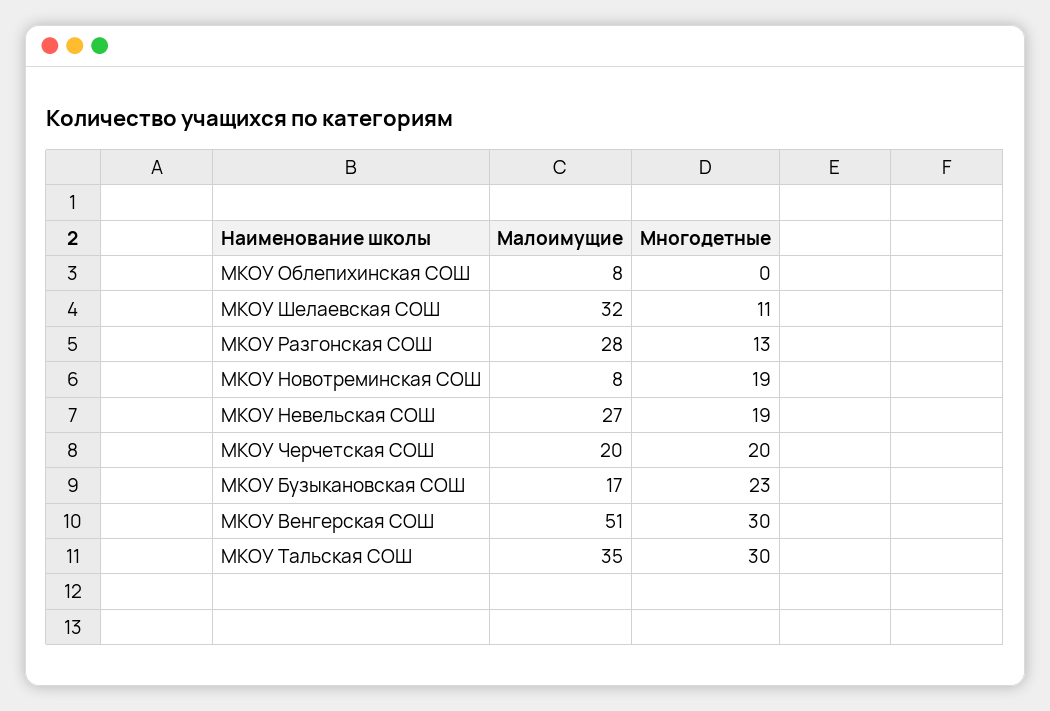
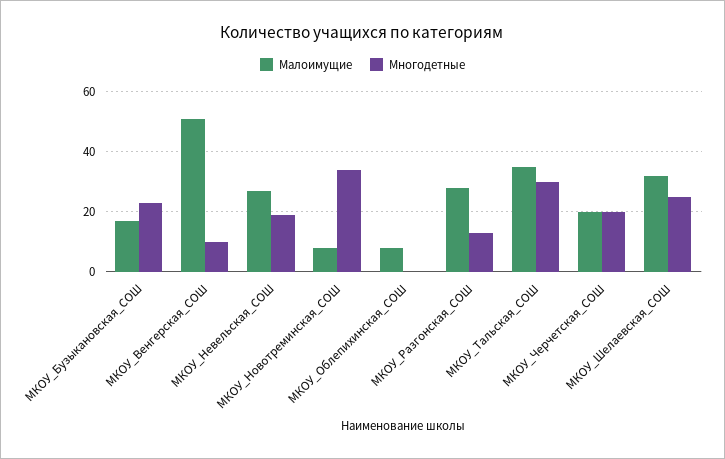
Многодетные, МКОУ Шелаевская СОШ: 11 -> 25
Многодетные, МКОУ Новотреминская СОШ: 19 -> 35
Многодетные, МКОУ Венгерская СОШ: 30 -> 10

